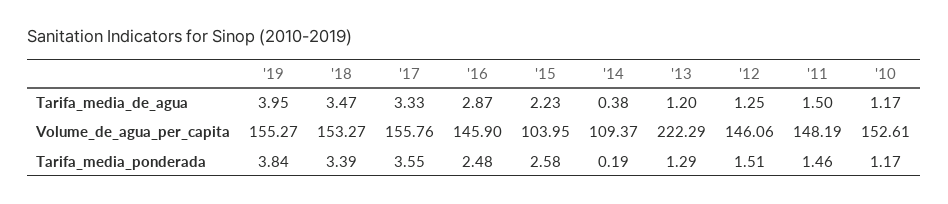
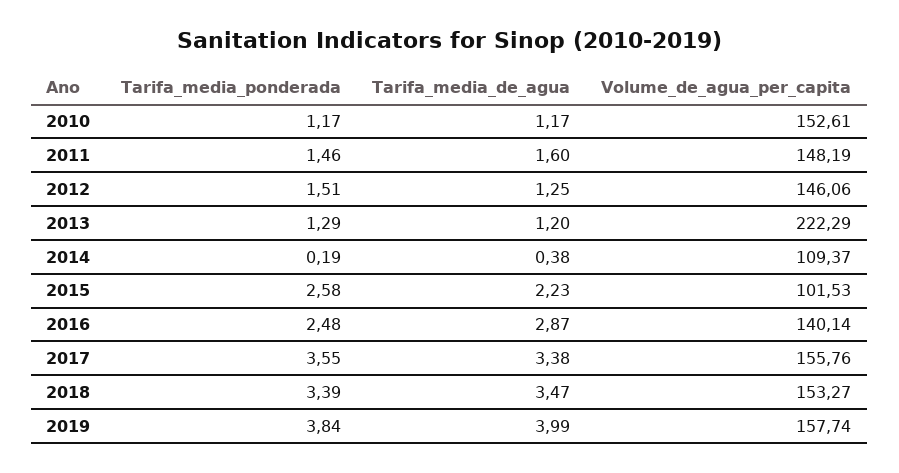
'19, Tarifa_media_de_agua: 3.95 -> 3.99
'17, Tarifa_media_de_agua: 3.33 -> 3.38
'11, Tarifa_media_de_agua: 1.5 -> 1.6
'19, Volume_de_agua_per_capita: 155.27 -> 157.74
'16, Volume_de_agua_per_capita: 145.9 -> 140.14
'15, Volume_de_agua_per_capita: 103.95 -> 101.53

